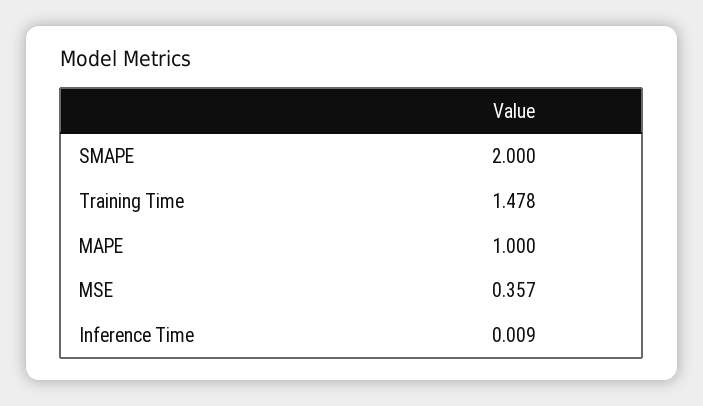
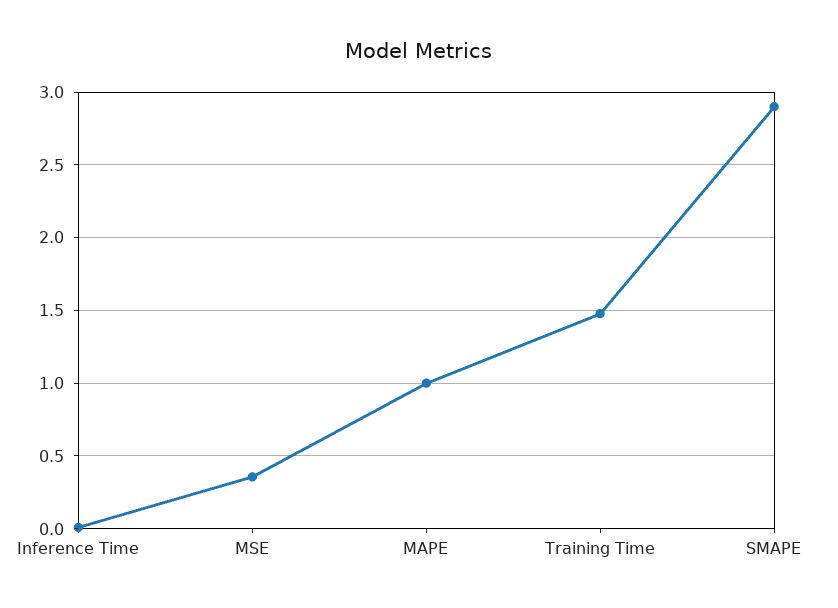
SMAPE: 2 -> 2.9

